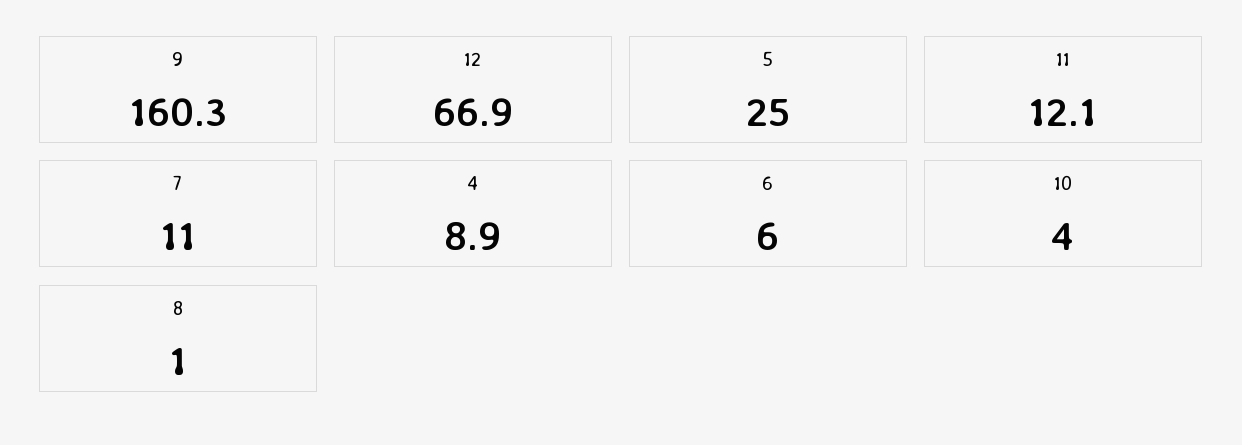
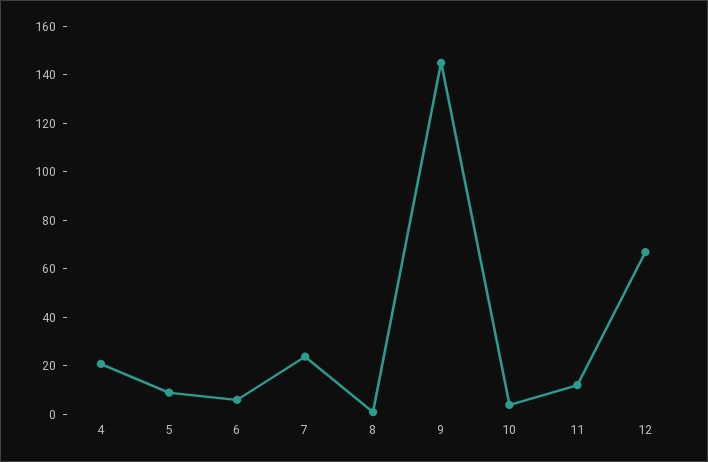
9: 160.3 -> 145
5: 25 -> 10
7: 11 -> 25
4: 8.9 -> 20

